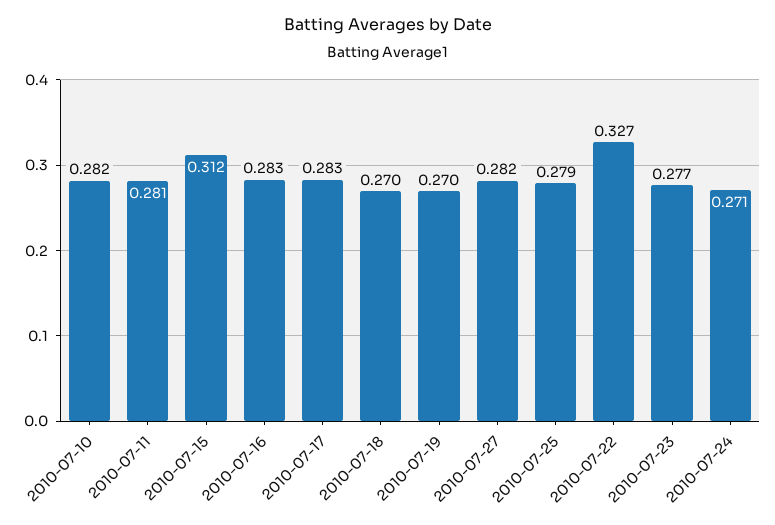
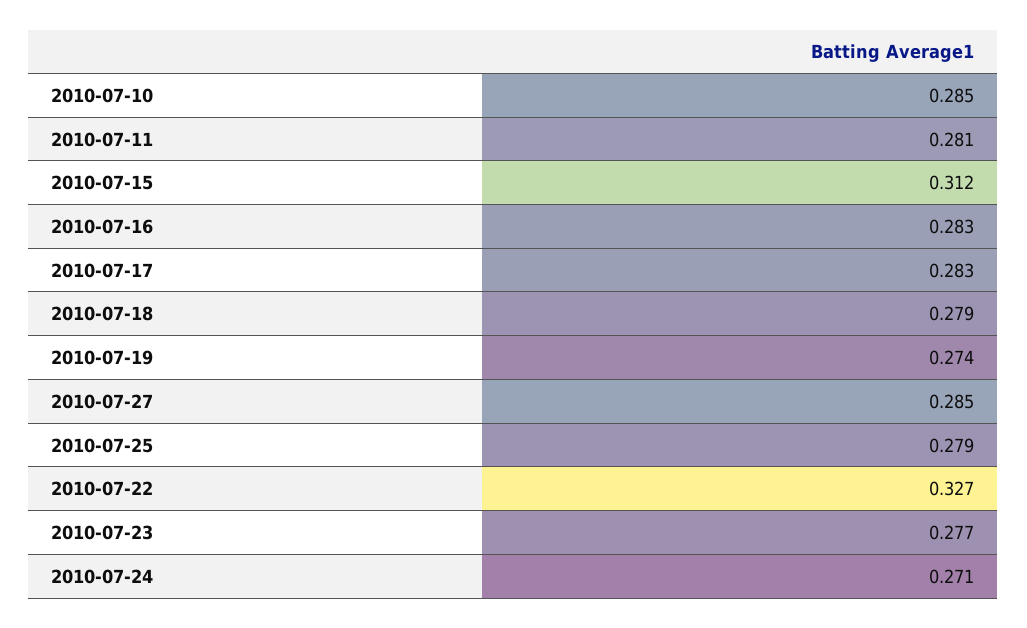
2010-07-10: 0.282 -> 0.285
2010-07-18: 0.27 -> 0.279
2010-07-19: 0.27 -> 0.274
2010-07-27: 0.282 -> 0.285

